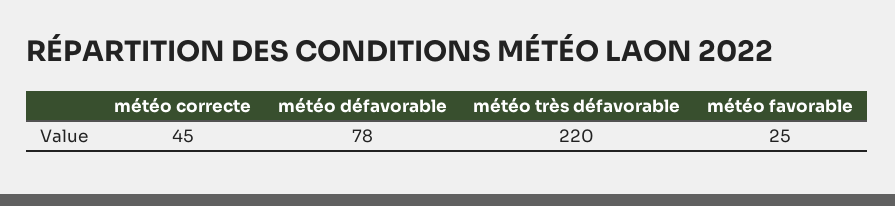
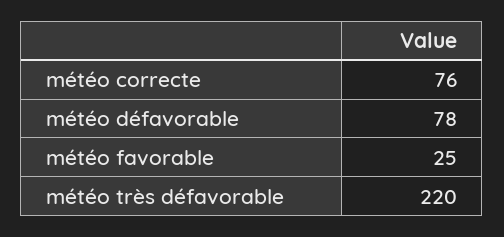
météo correcte: 45 -> 76

